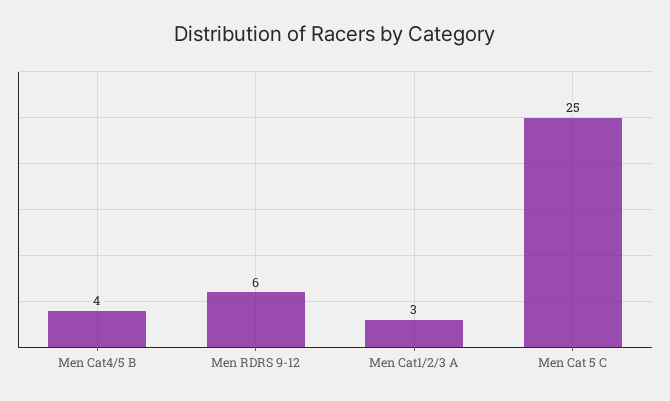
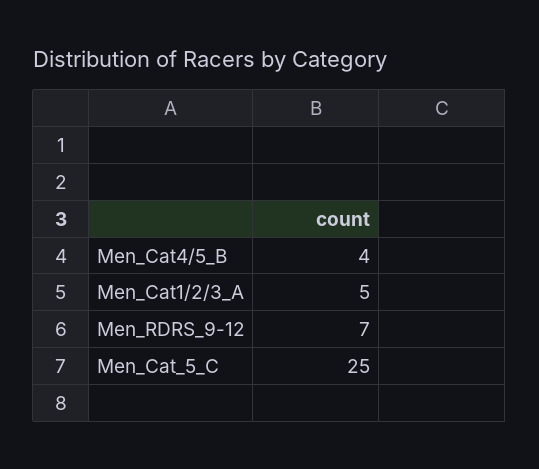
Men RDRS 9-12: 6 -> 7
Men Cat1/2/3 A: 3 -> 5

